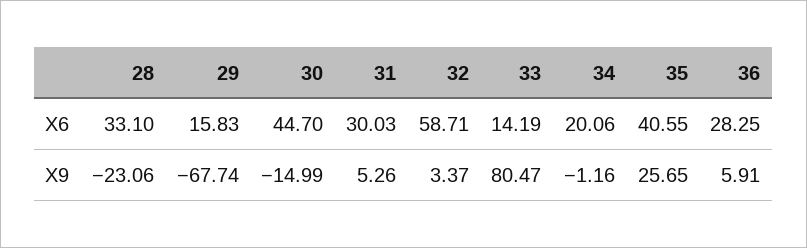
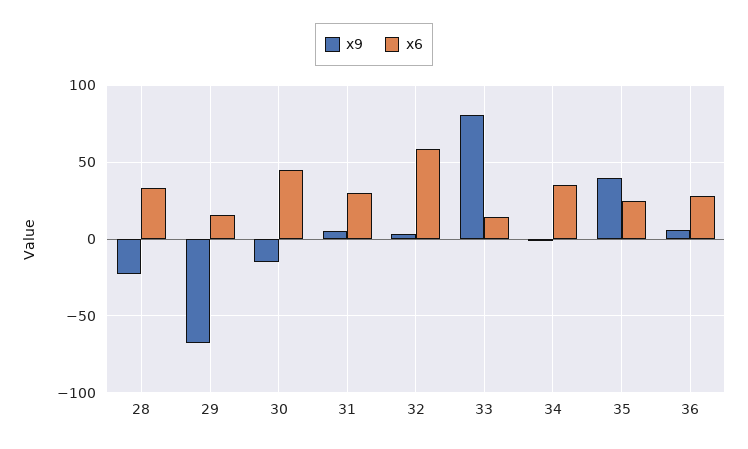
X6, 34: 20.06 -> 35
X6, 35: 40.55 -> 25
X9, 35: 25.65 -> 40

